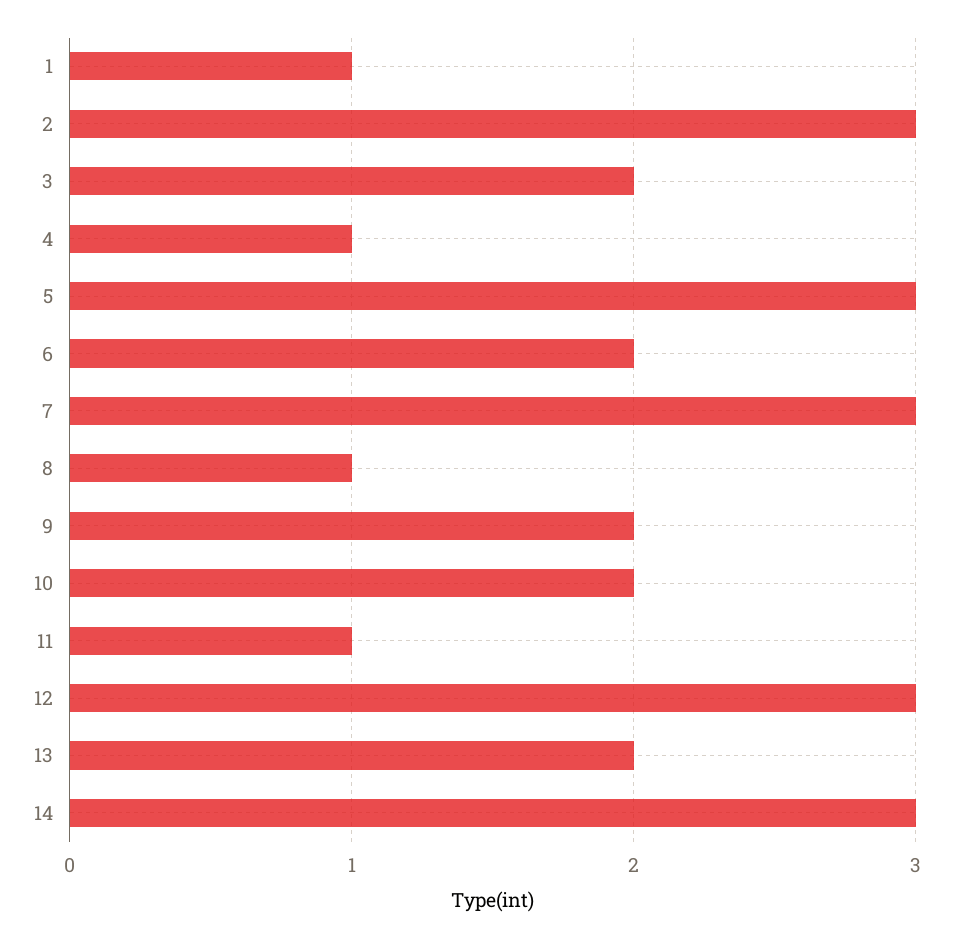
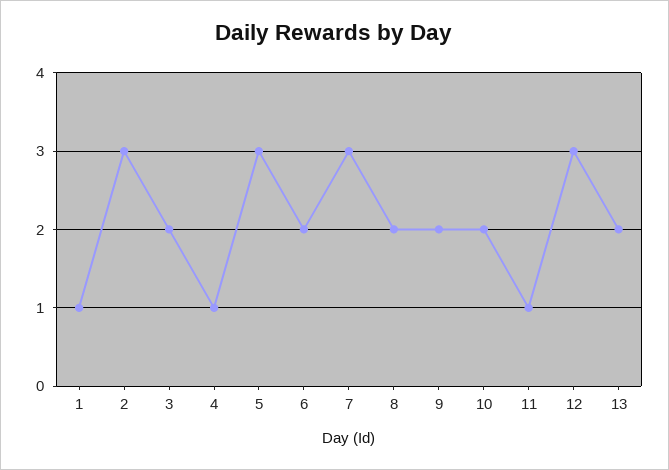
8: 1 -> 2
14: 3 -> none

